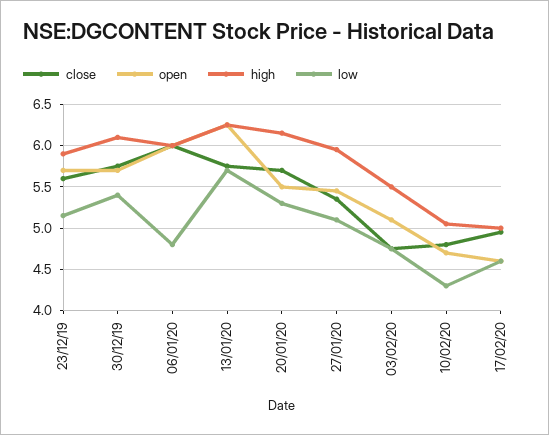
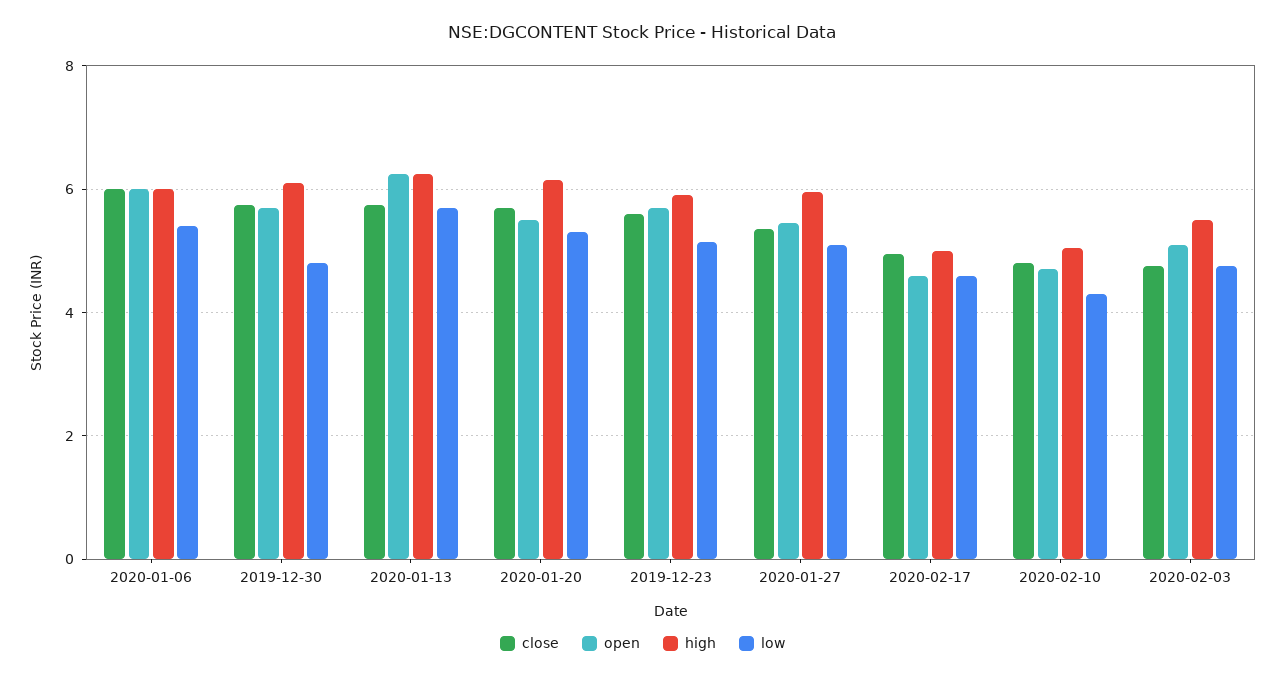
low, 30/12/19: 5.4 -> 4.8
low, 06/01/20: 4.8 -> 5.4

